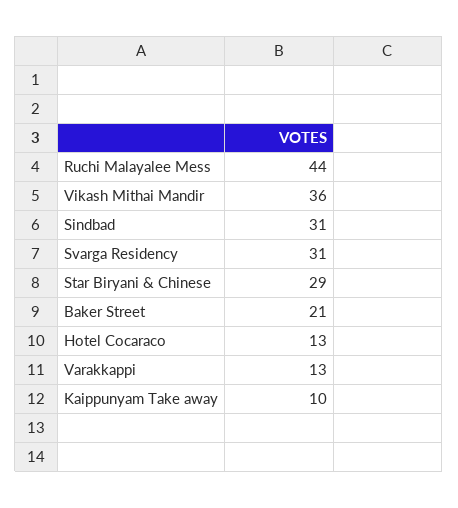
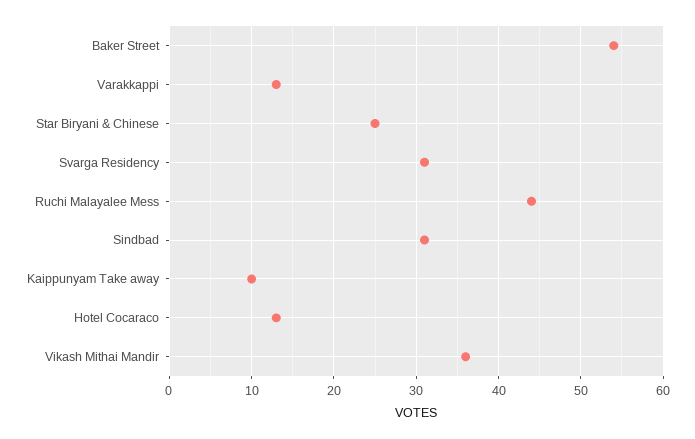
Star Biryani & Chinese: 29 -> 25
Baker Street: 21 -> 54

